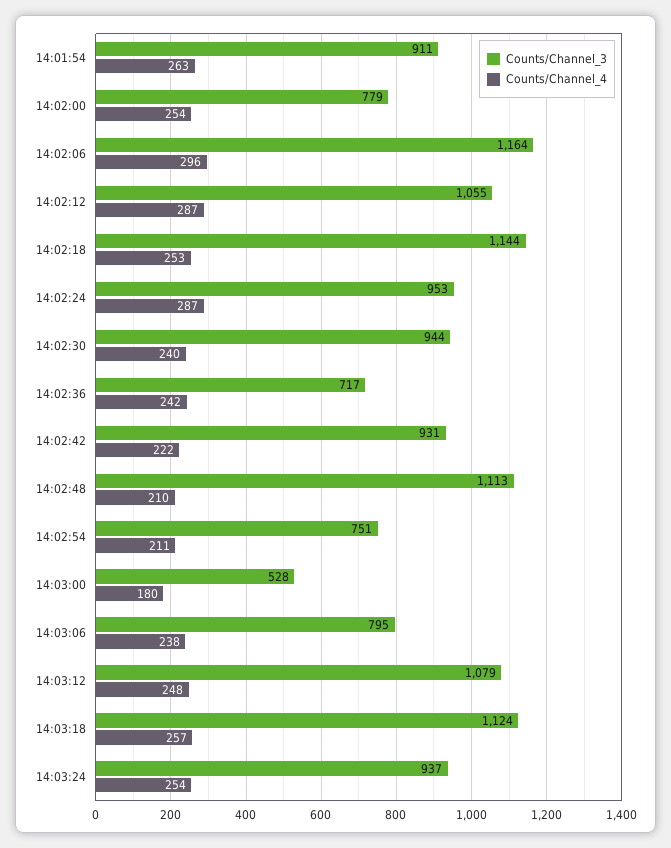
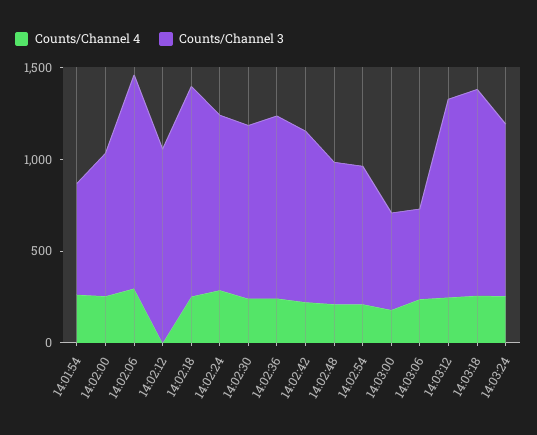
Counts/Channel_3, 14:01:54: 911 -> 600
Counts/Channel_4, 14:02:12: 287 -> 0
Counts/Channel_3, 14:02:36: 717 -> 1000
Counts/Channel_3, 14:02:48: 1113 -> 800
Counts/Channel_3, 14:03:06: 795 -> 500

